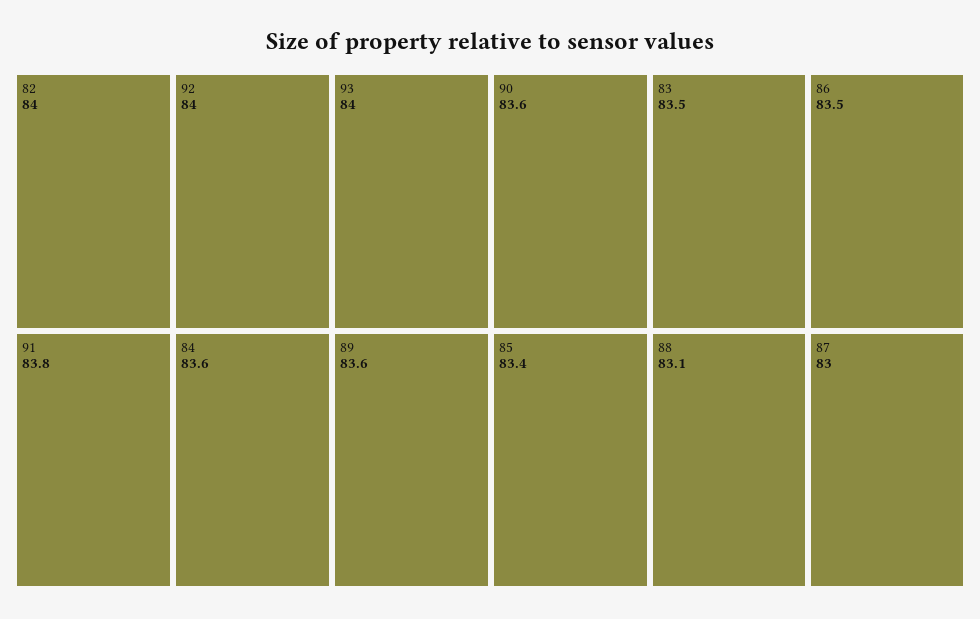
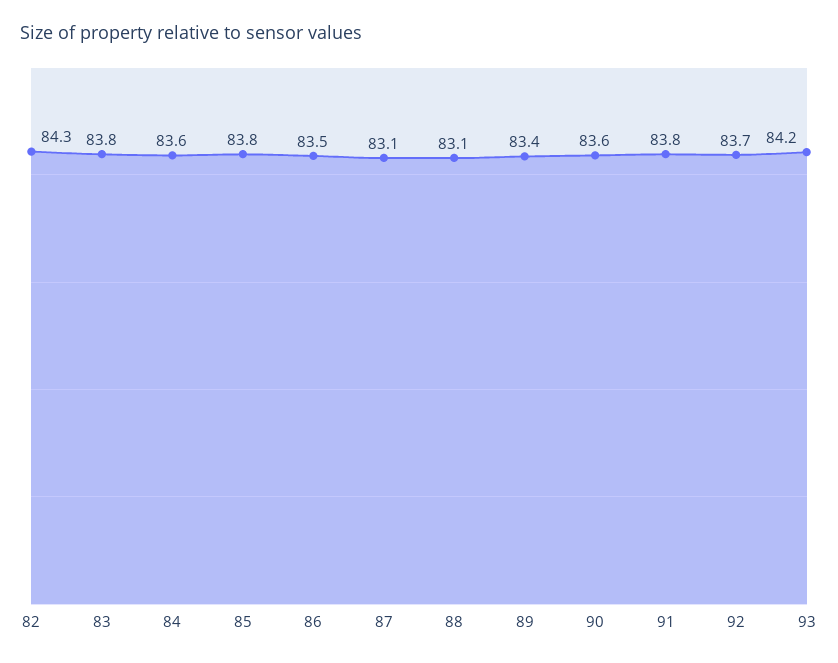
82: 84 -> 84.3
92: 84 -> 83.7
93: 84 -> 84.2
89: 83.6 -> 83.4
83: 83.5 -> 83.8
85: 83.4 -> 83.8
87: 83 -> 83.1

